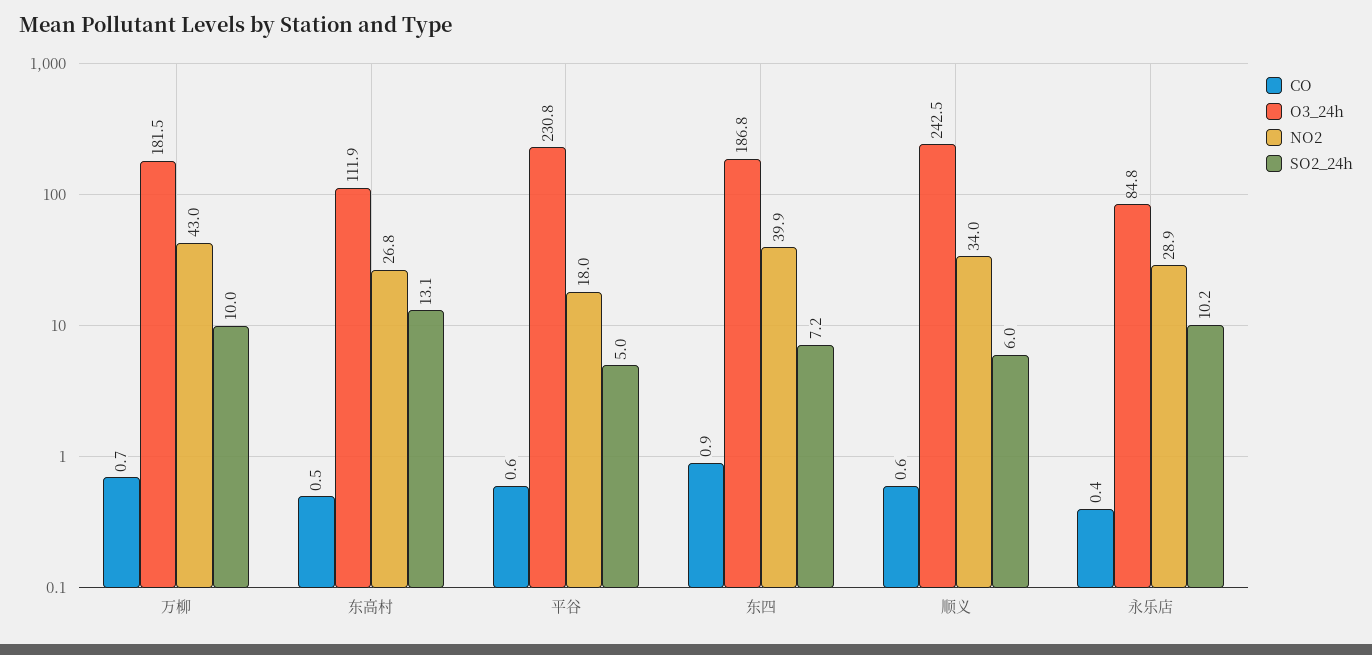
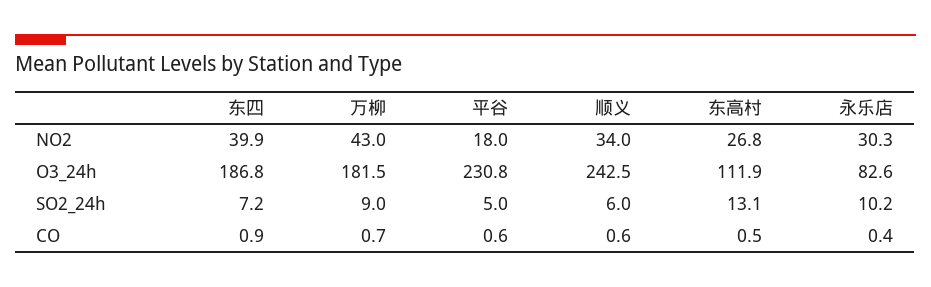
SO2_24h, 万柳: 10 -> 9
O3_24h, 永乐店: 84.8 -> 82.6
NO2, 永乐店: 28.9 -> 30.3

